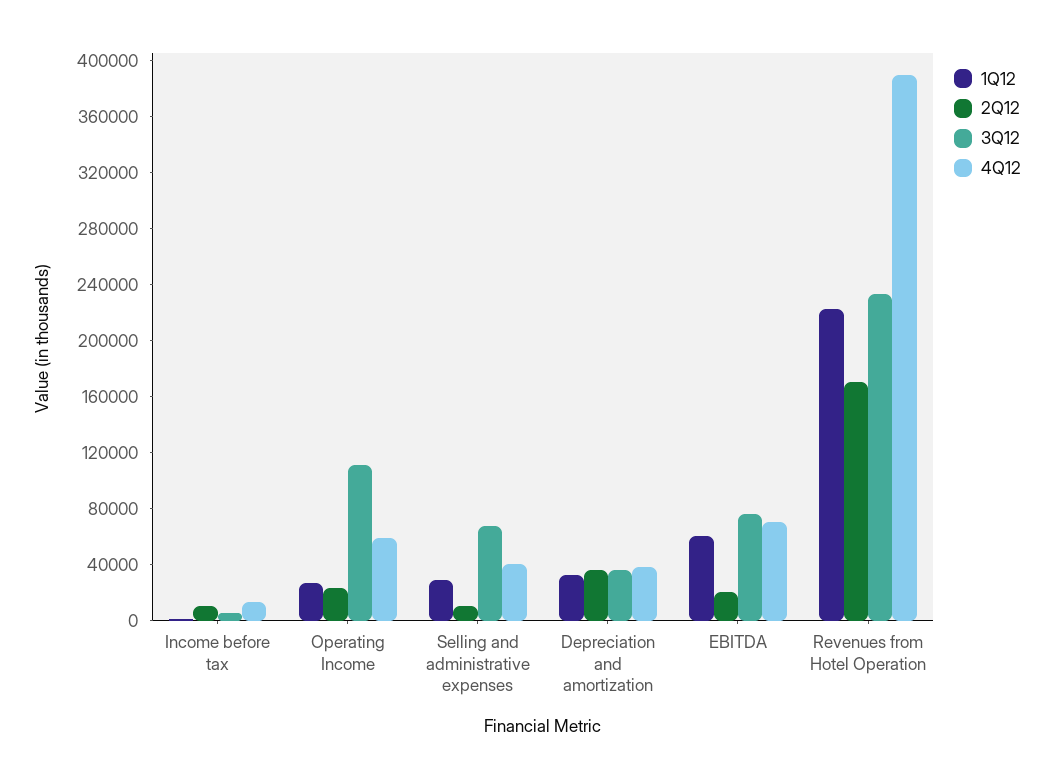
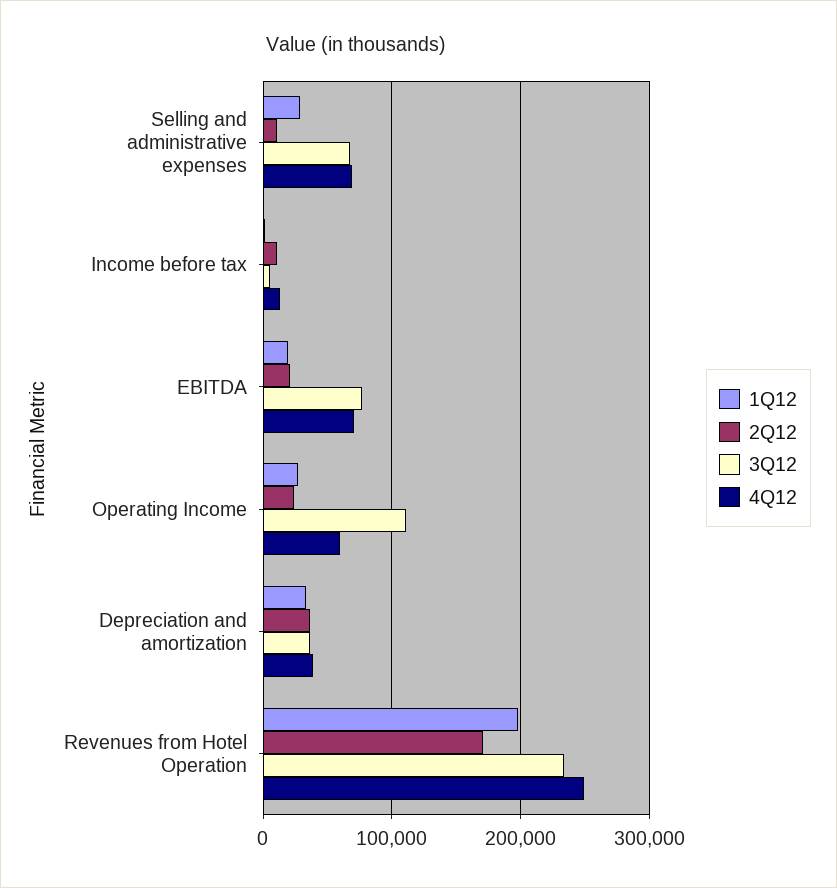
4Q12, Selling and administrative expenses: 40000 -> 70000
1Q12, EBITDA: 60000 -> 20000
1Q12, Revenues from Hotel Operation: 220000 -> 200000
4Q12, Revenues from Hotel Operation: 390000 -> 250000

